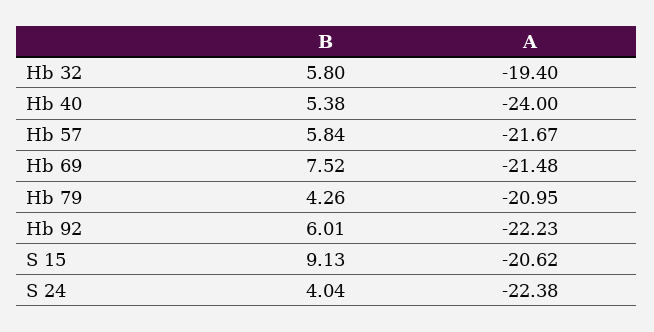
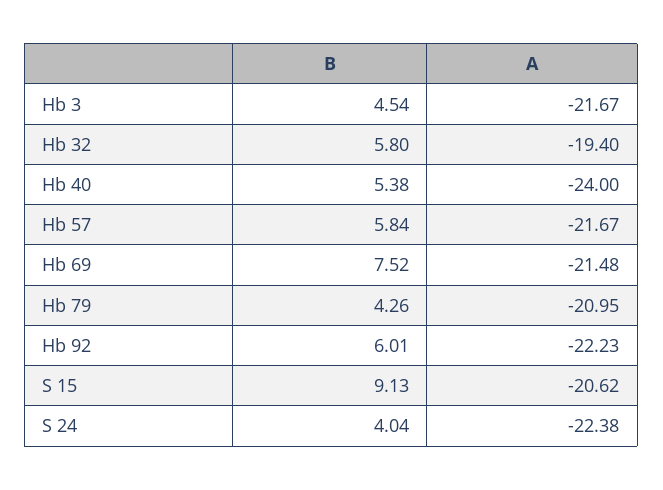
B, Hb 3: none -> 4.54
A, Hb 3: none -> -21.67

